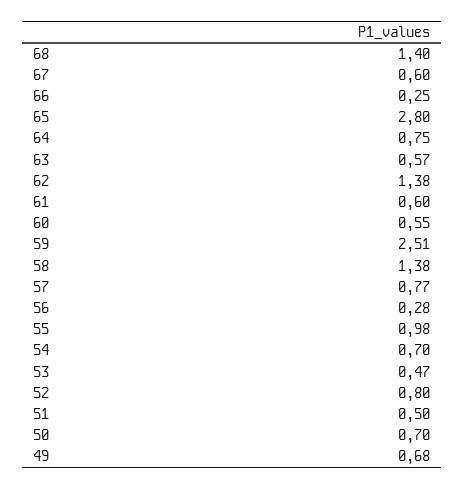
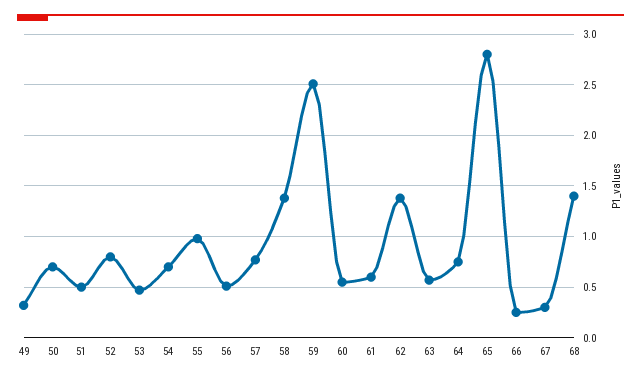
67: 0.6 -> 0.3
56: 0.28 -> 0.5
49: 0.68 -> 0.3

